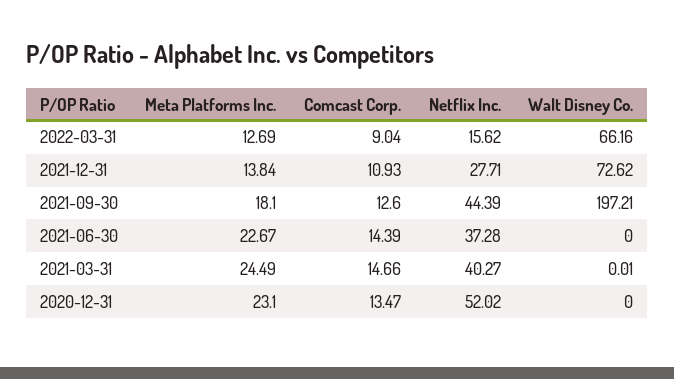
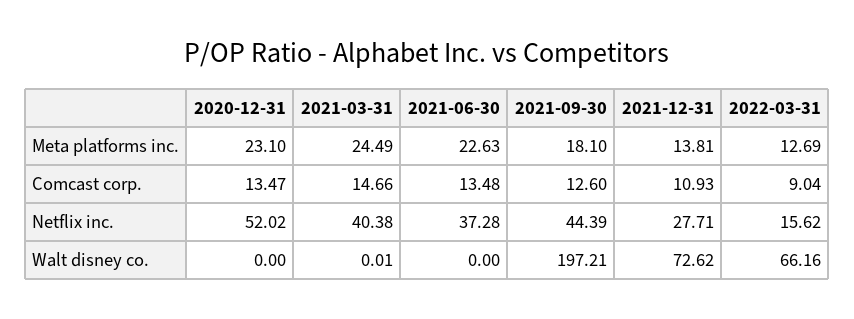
Meta Platforms Inc., 2021-12-31: 13.84 -> 13.81
Meta Platforms Inc., 2021-06-30: 22.67 -> 22.63
Comcast Corp., 2021-06-30: 14.39 -> 13.48
Netflix Inc., 2021-03-31: 40.27 -> 40.38

